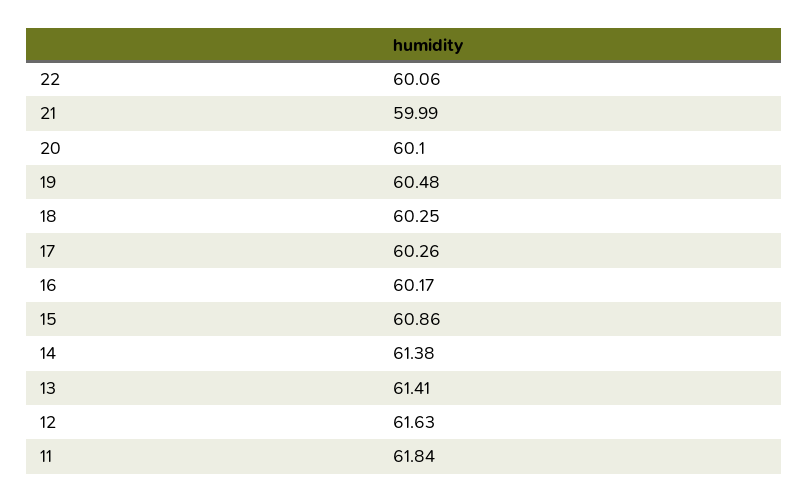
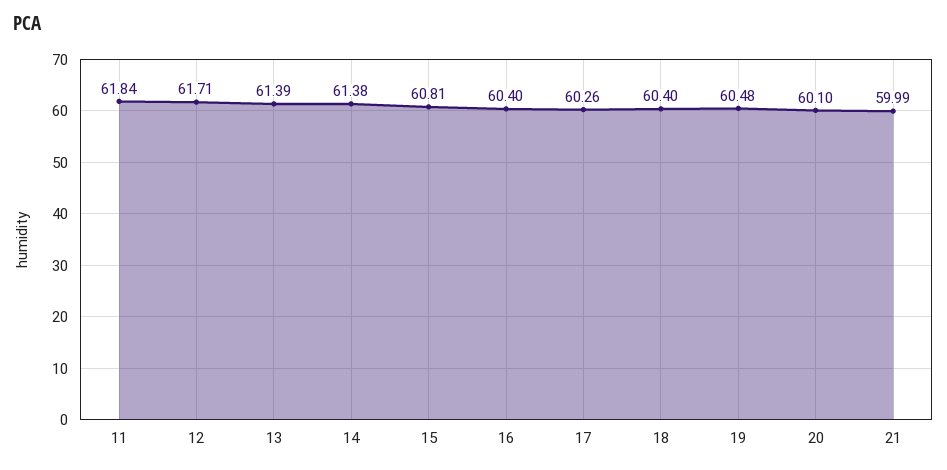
22: 60.06 -> none
18: 60.25 -> 60.4
16: 60.17 -> 60.4
15: 60.86 -> 60.81
13: 61.41 -> 61.39
12: 61.63 -> 61.71

